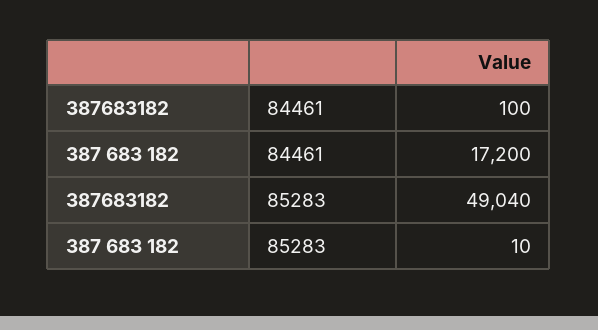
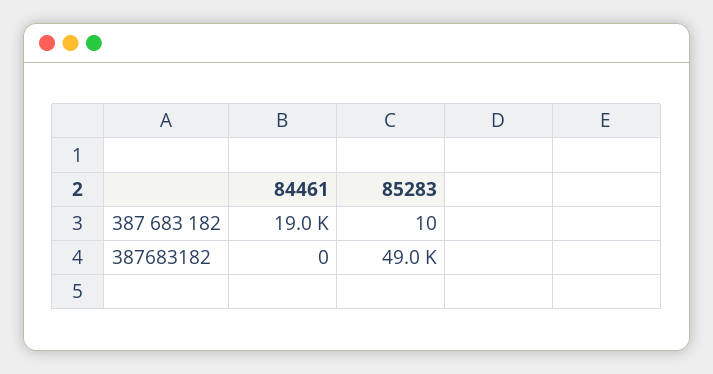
387683182, 84461: 100 -> 0
387 683 182, 84461: 17200 -> 19000

